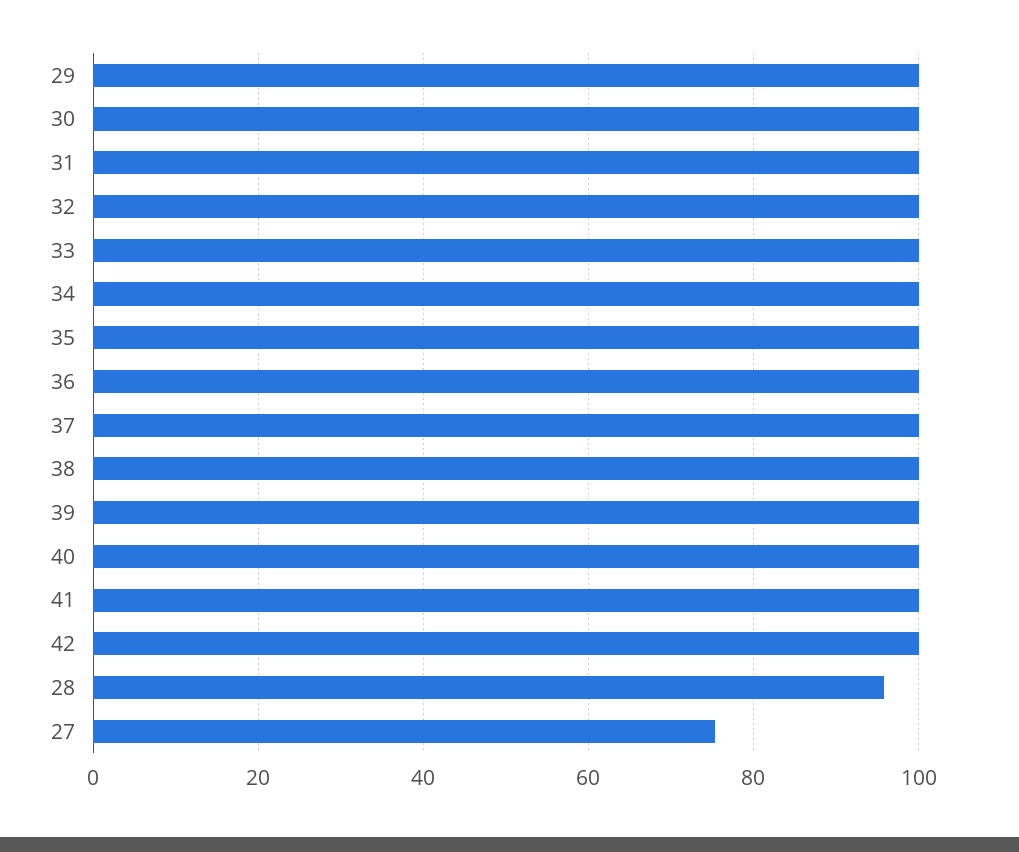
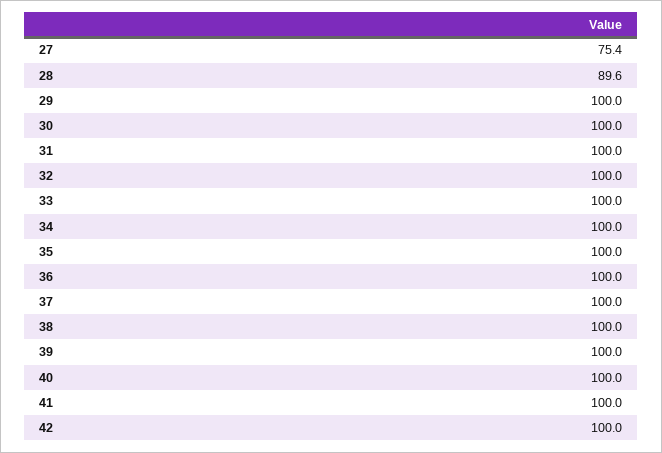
28: 96 -> 89.6

